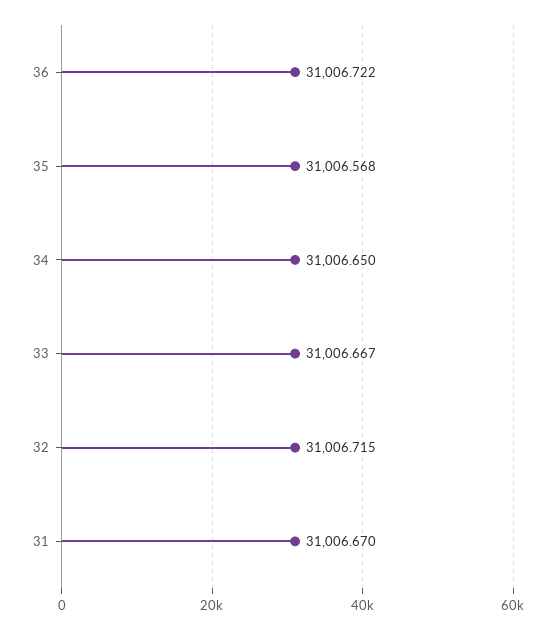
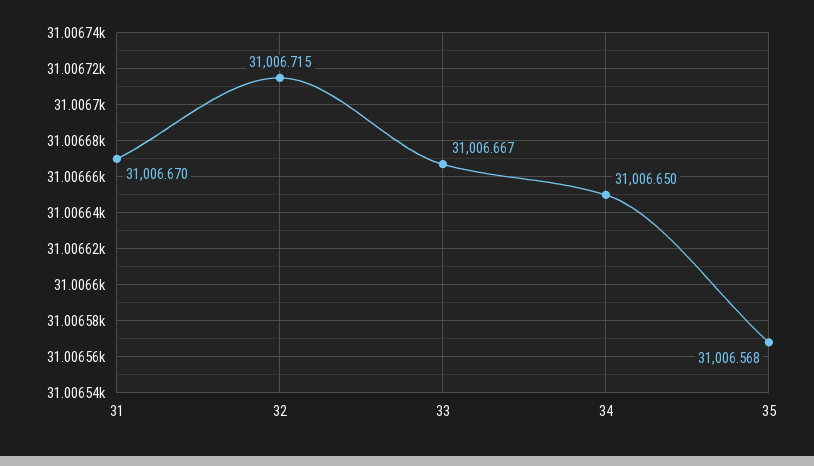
36: 31006.722 -> none

